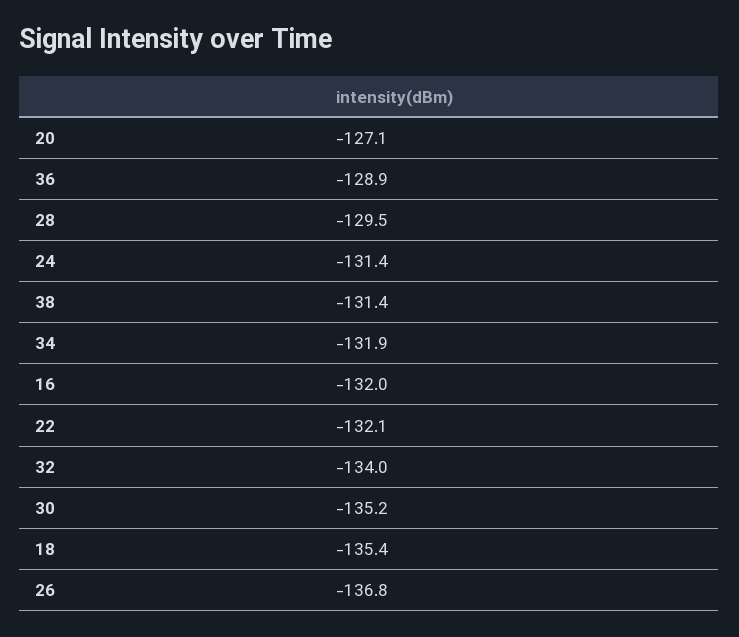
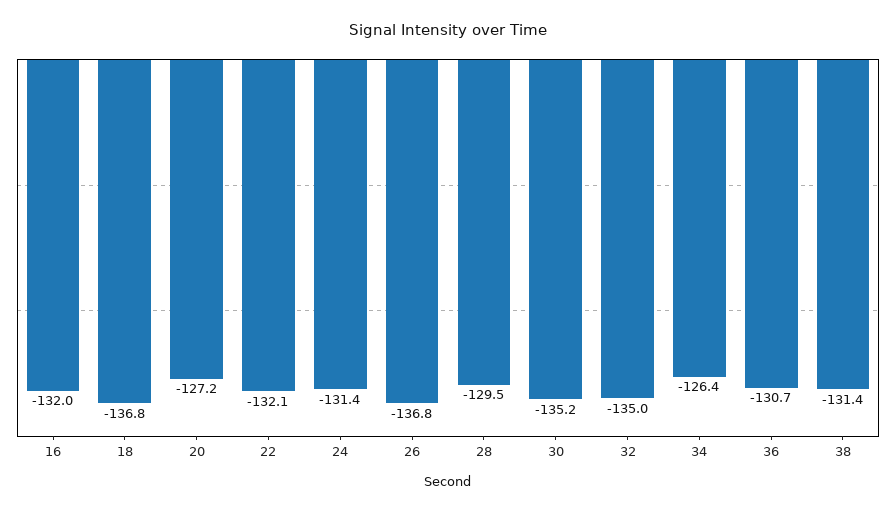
20: -127.1 -> -127.2
36: -128.9 -> -130.7
34: -131.9 -> -126.4
32: -134 -> -135
18: -135.4 -> -136.8

